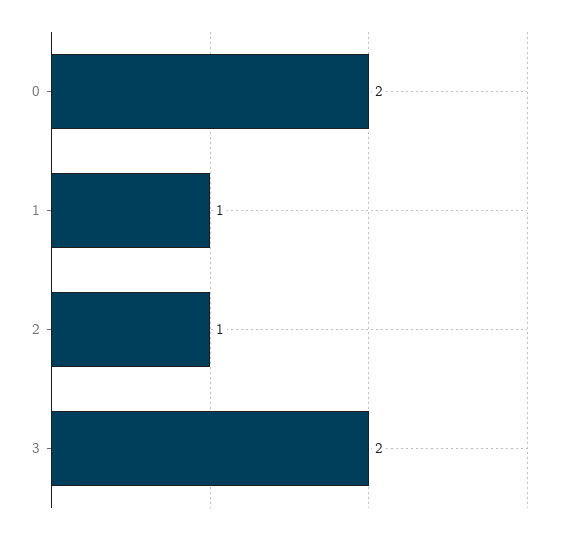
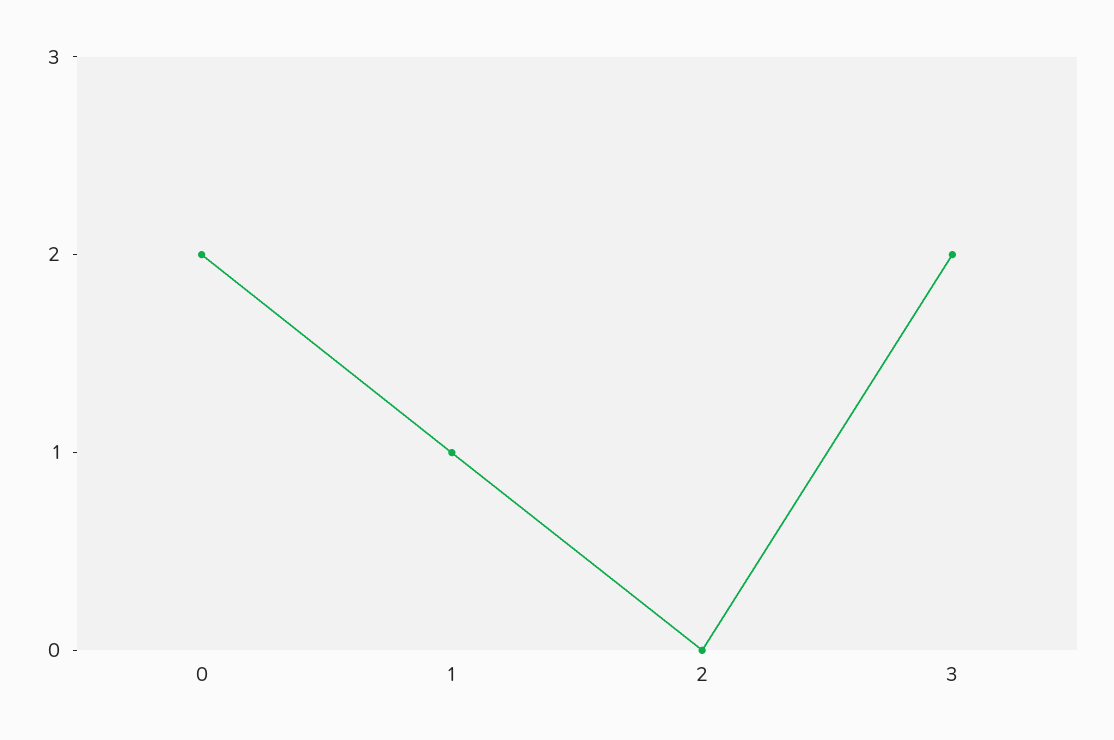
2: 1 -> 0

